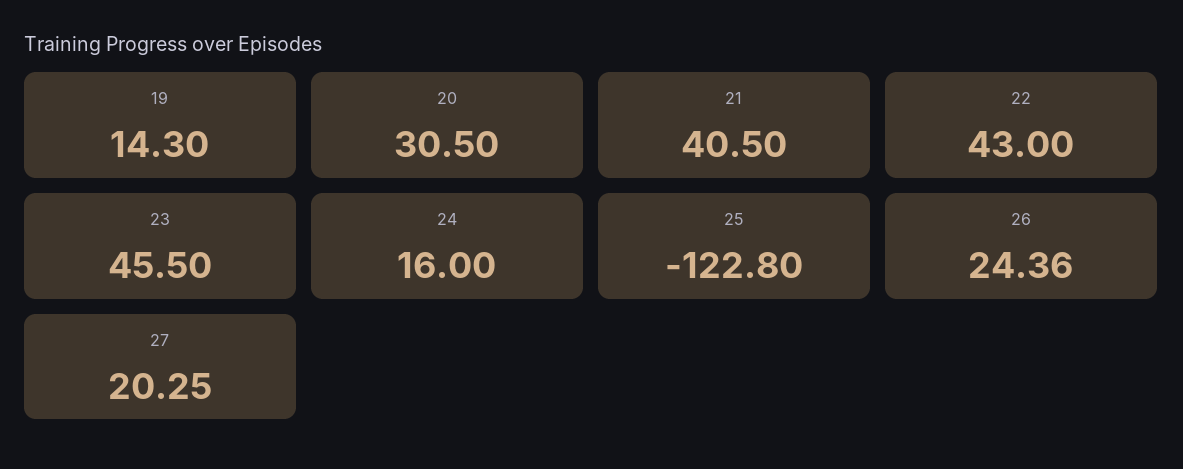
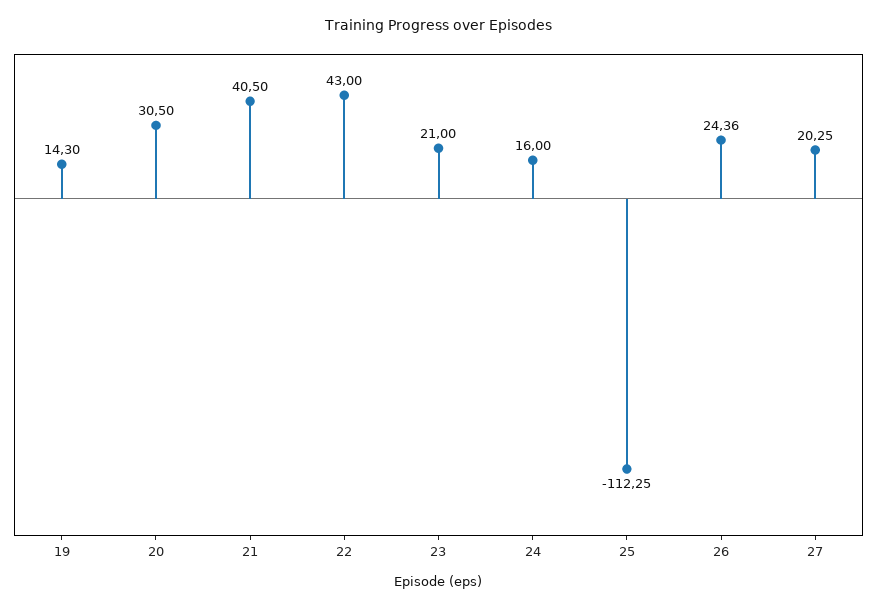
23: 45.5 -> 21
25: -122.8 -> -112.25

